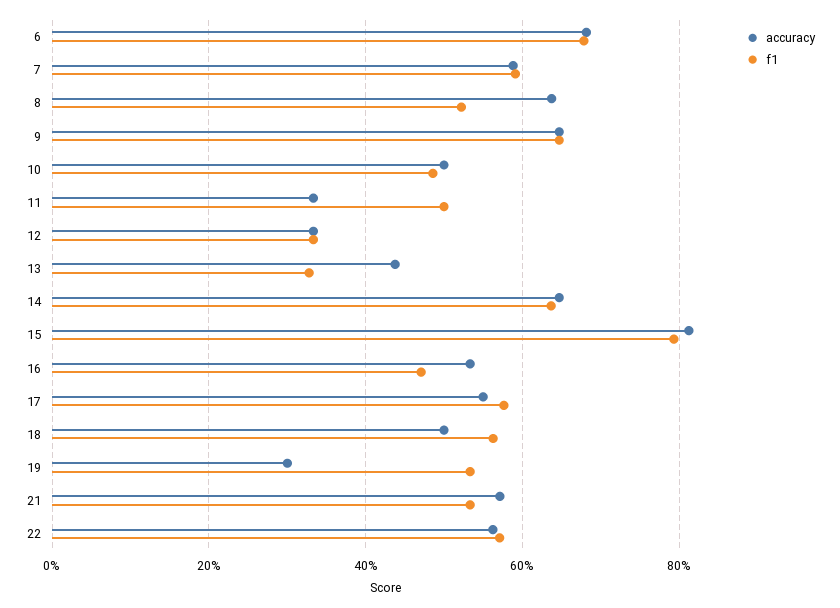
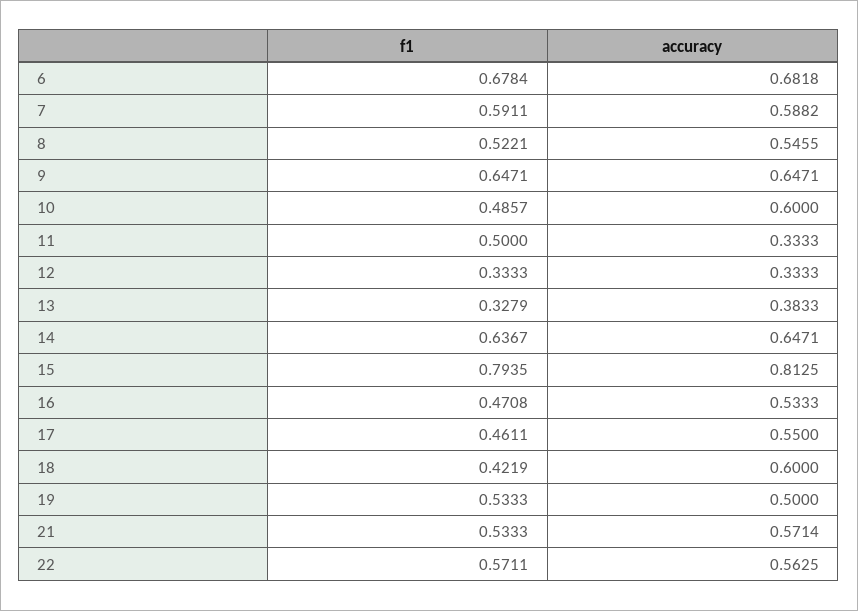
accuracy, 8: 0.64 -> 0.5455
accuracy, 10: 0.5 -> 0.6
accuracy, 13: 0.44 -> 0.3833
f1, 17: 0.58 -> 0.4611
accuracy, 18: 0.5 -> 0.6
f1, 18: 0.56 -> 0.4219
accuracy, 19: 0.3 -> 0.5

